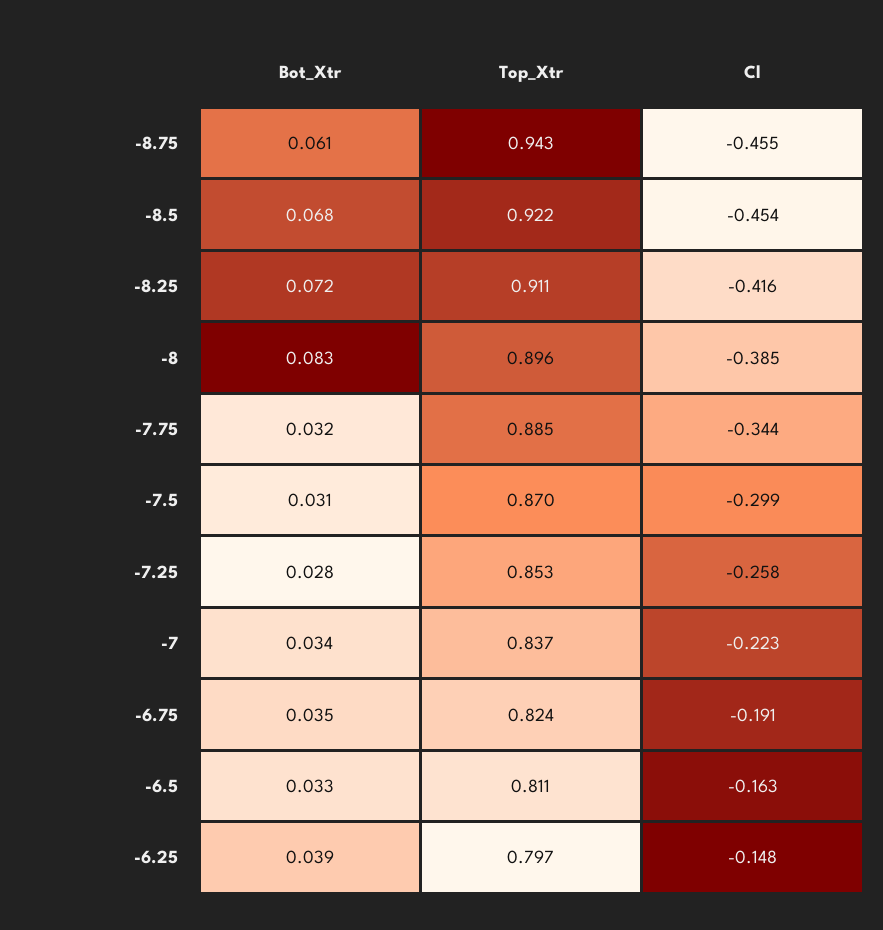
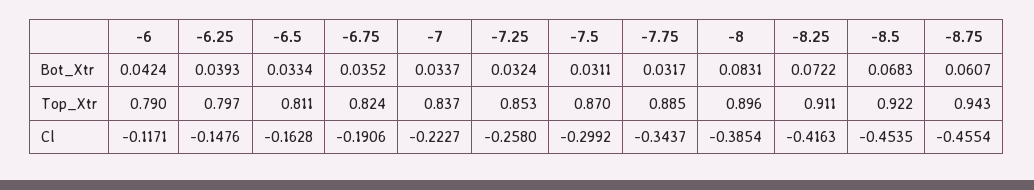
Bot_Xtr, -7.25: 0.028 -> 0.0324
Bot_Xtr, -6: none -> 0.0424
Top_Xtr, -6: none -> 0.79
Cl, -6: none -> -0.1171

